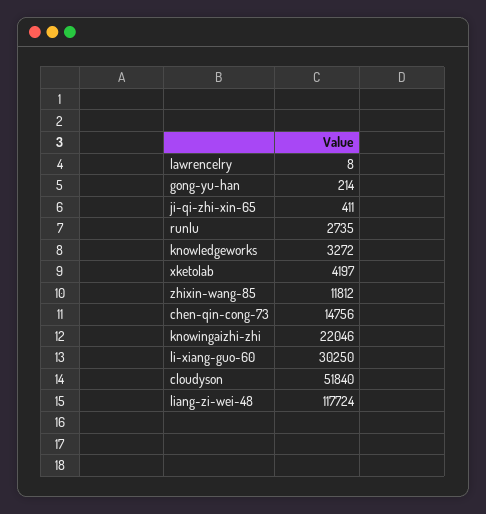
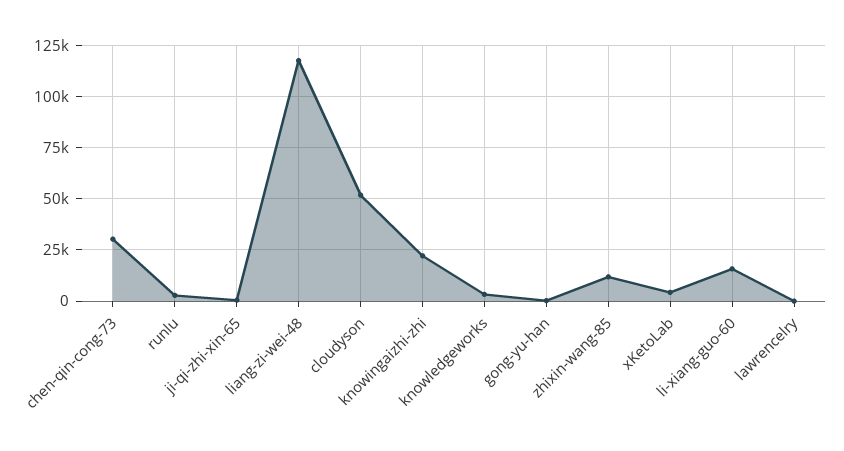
chen-qin-cong-73: 14756 -> 30000
li-xiang-guo-60: 30250 -> 15000

